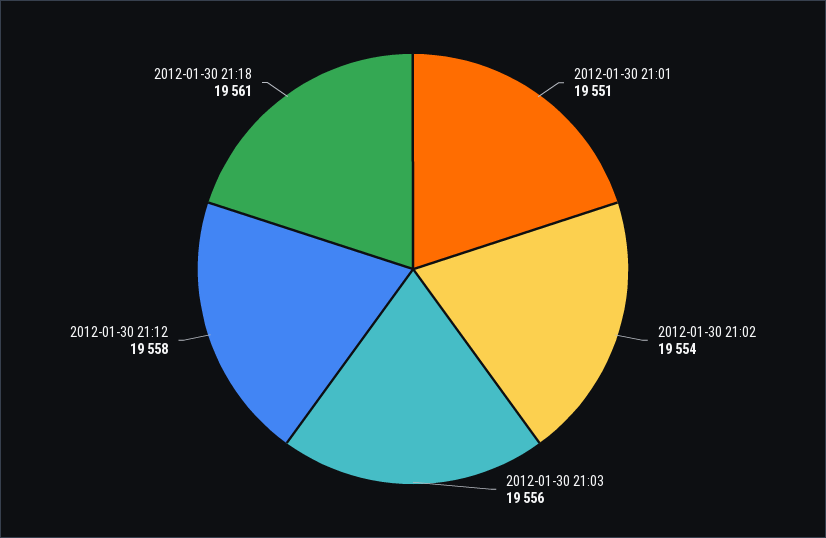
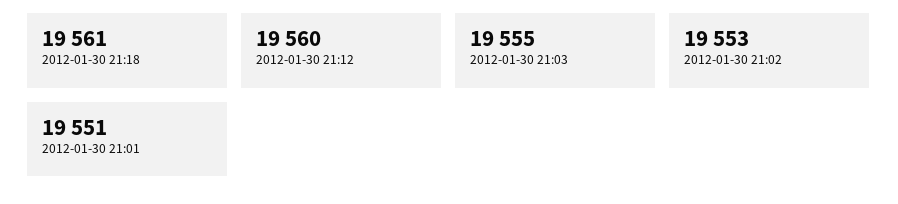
2012-01-30 21:02: 19554 -> 19553
2012-01-30 21:03: 19556 -> 19555
2012-01-30 21:12: 19558 -> 19560

